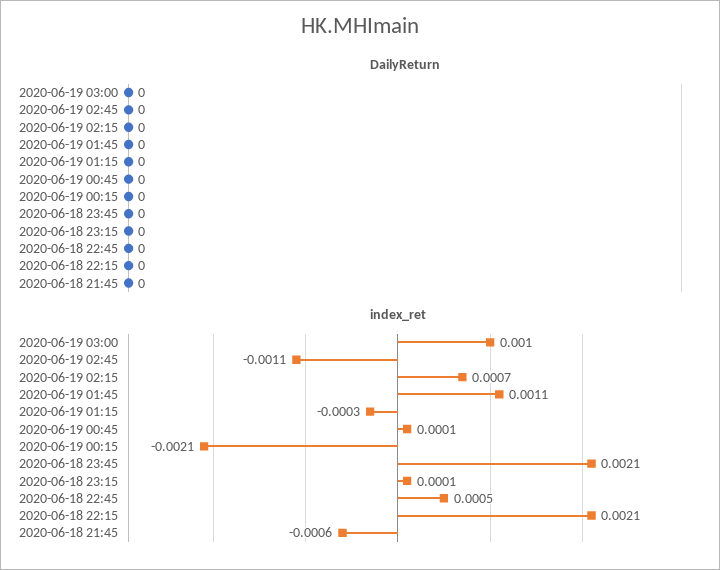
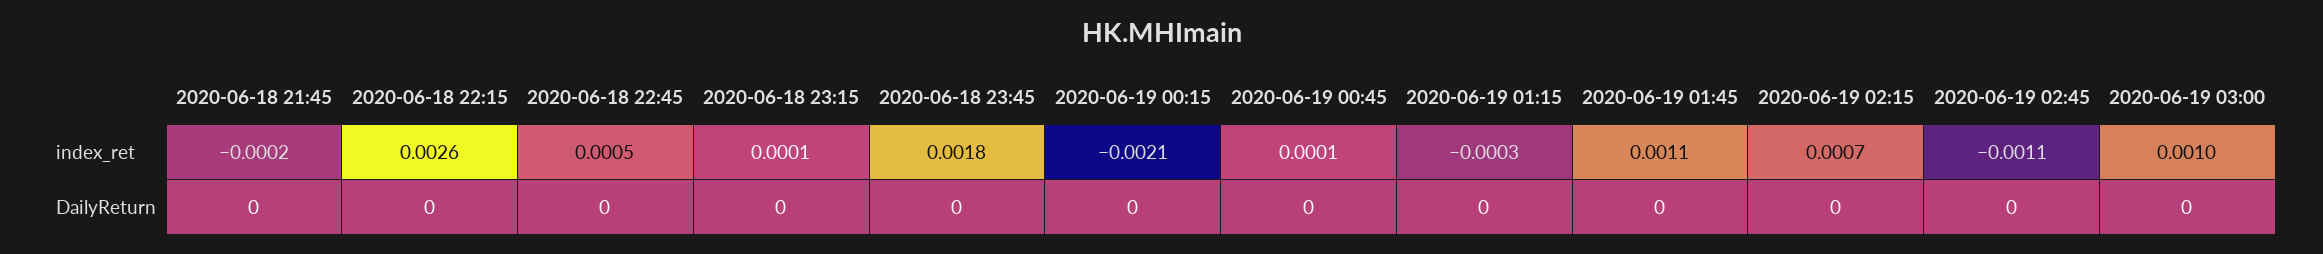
index_ret, 2020-06-18 23:45: 0.0021 -> 0.0018
index_ret, 2020-06-18 22:15: 0.0021 -> 0.0026
index_ret, 2020-06-18 21:45: -0.0006 -> -0.0002

